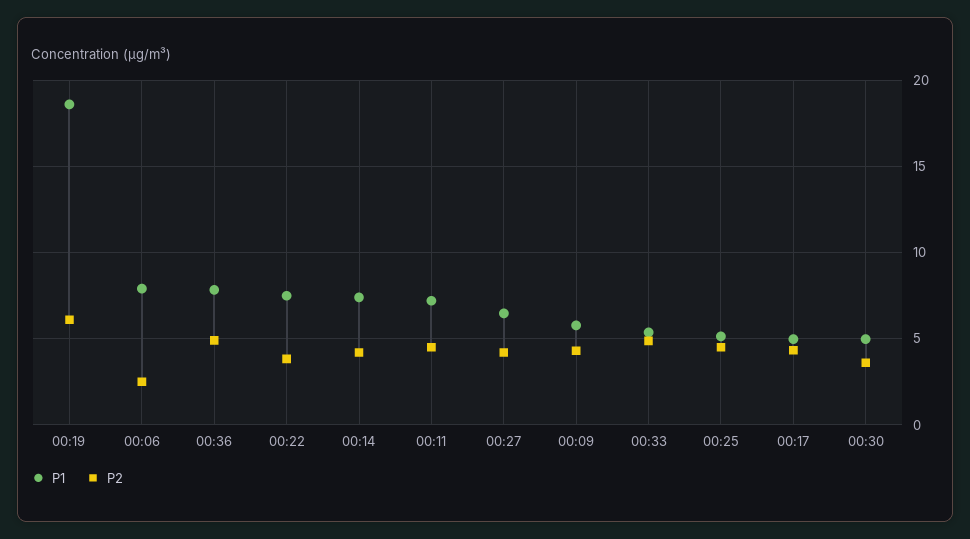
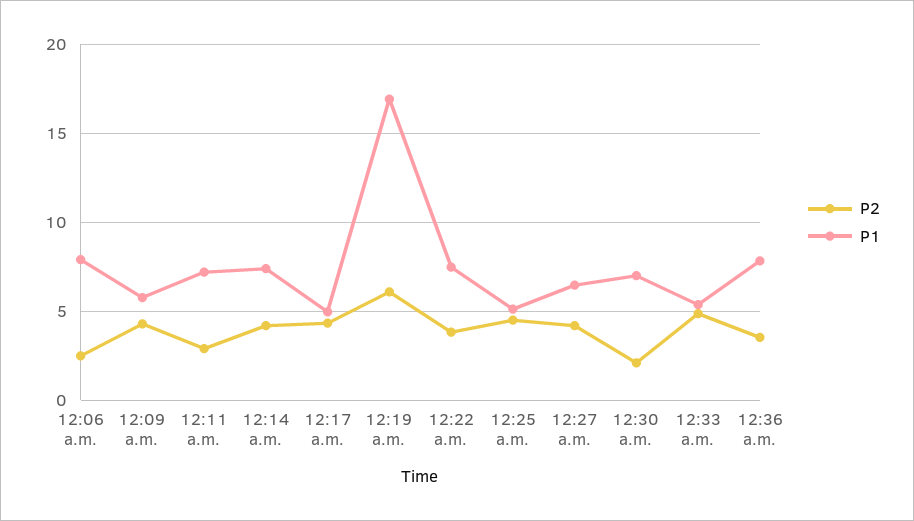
P1, 00:19: 18.5 -> 17
P2, 00:36: 5 -> 3.5
P2, 00:11: 4.5 -> 3
P1, 00:30: 5 -> 7
P2, 00:30: 3.5 -> 2

